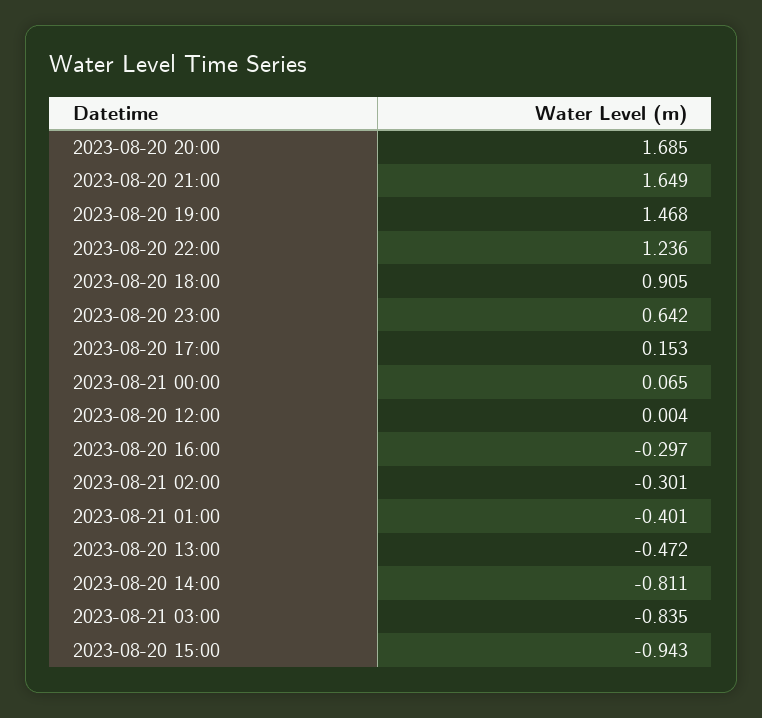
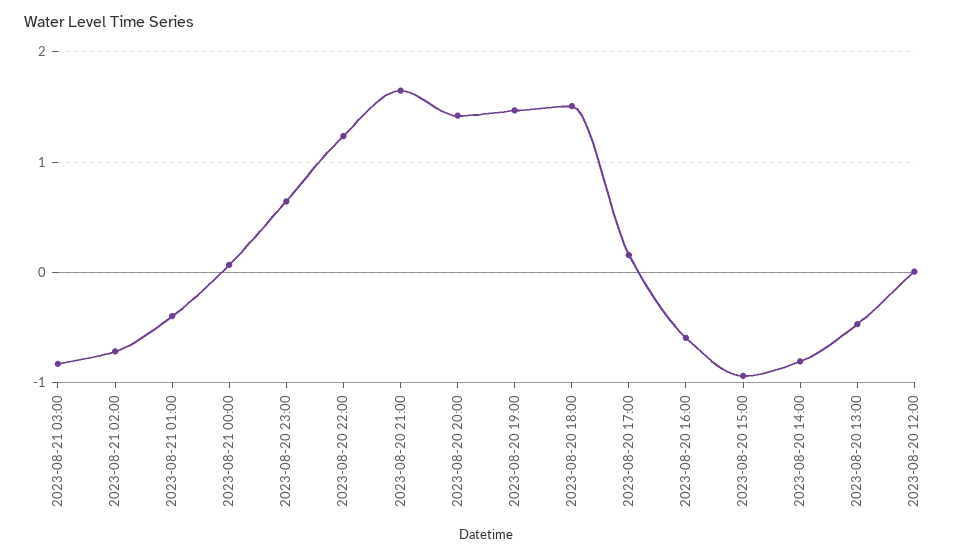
2023-08-20 20:00: 1.685 -> 1.4
2023-08-20 18:00: 0.905 -> 1.5
2023-08-20 16:00: -0.297 -> -0.6
2023-08-21 02:00: -0.301 -> -0.7

